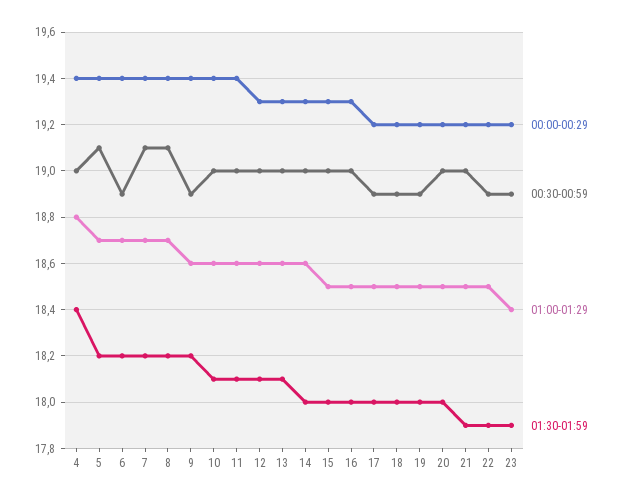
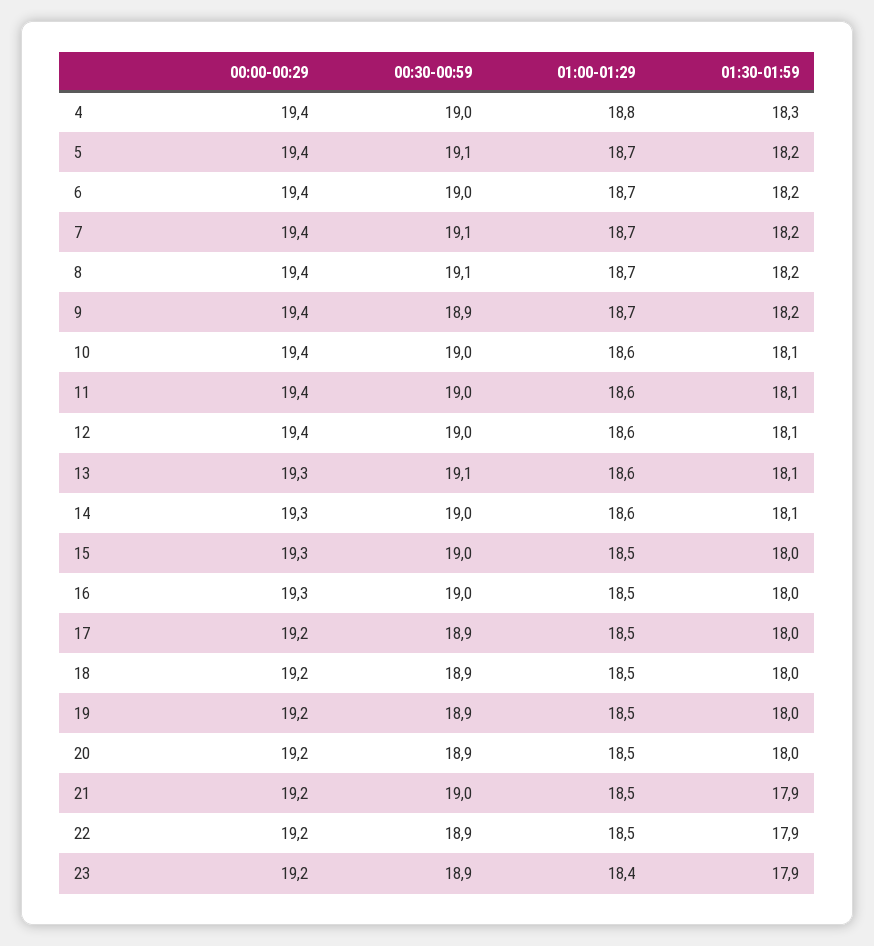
01:30-01:59, 4: 18.4 -> 18.3
00:30-00:59, 6: 18.9 -> 19
01:00-01:29, 9: 18.6 -> 18.7
00:00-00:29, 12: 19.3 -> 19.4
00:30-00:59, 13: 19 -> 19.1
01:30-01:59, 14: 18 -> 18.1
00:30-00:59, 20: 19 -> 18.9

